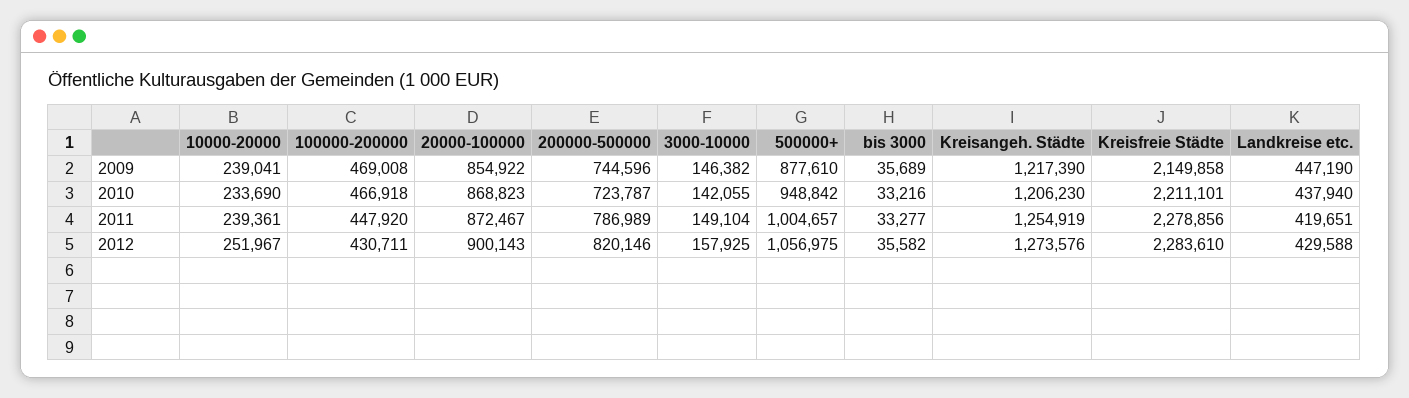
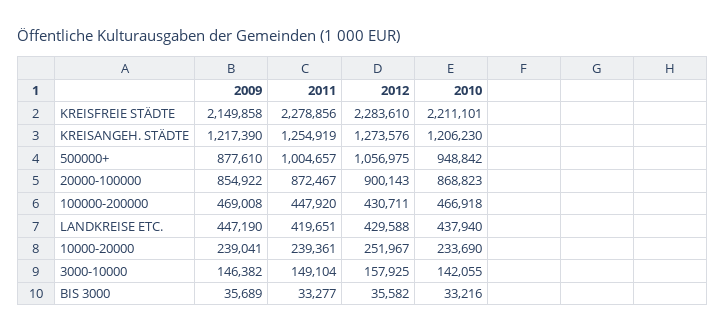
200000-500000, 2009: 744596 -> none
200000-500000, 2010: 723787 -> none
200000-500000, 2011: 786989 -> none
200000-500000, 2012: 820146 -> none

